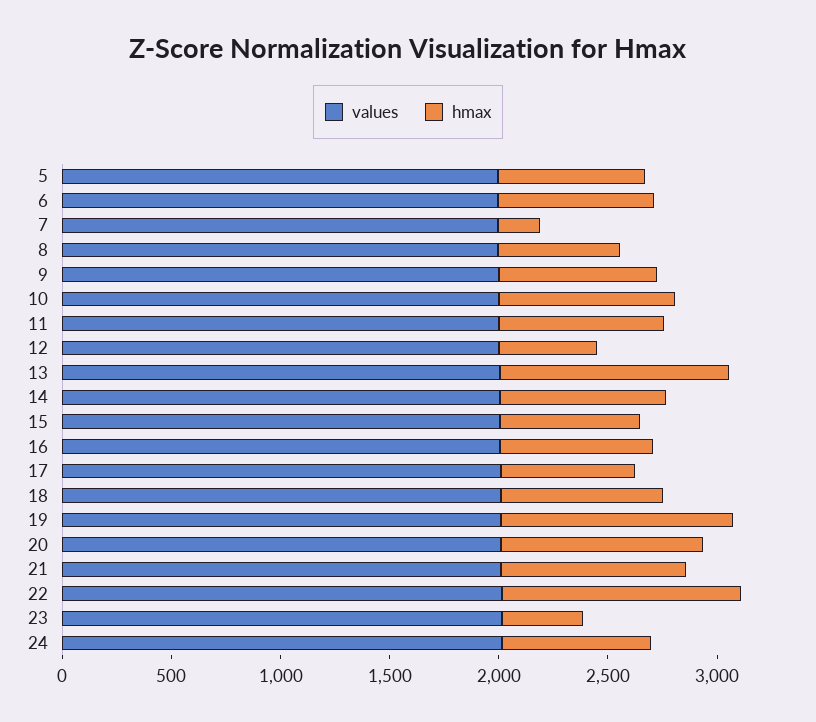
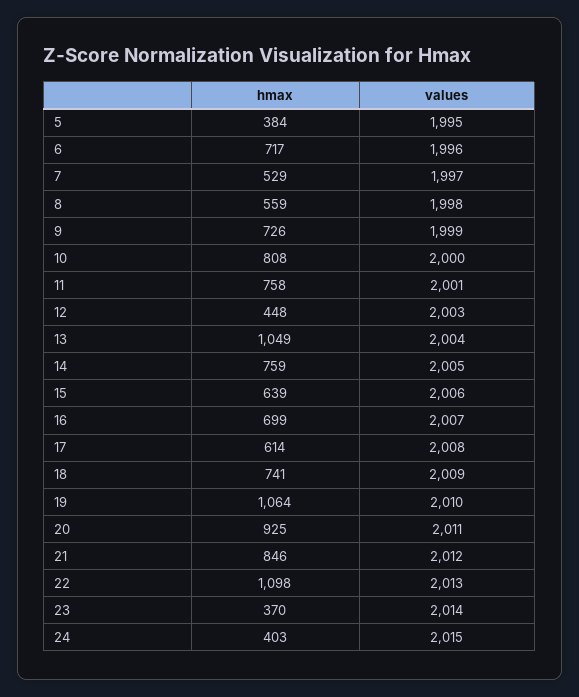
hmax, 5: 700 -> 384
hmax, 7: 200 -> 529
hmax, 24: 700 -> 403

